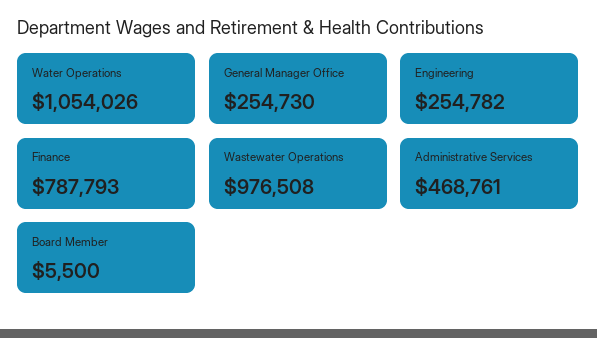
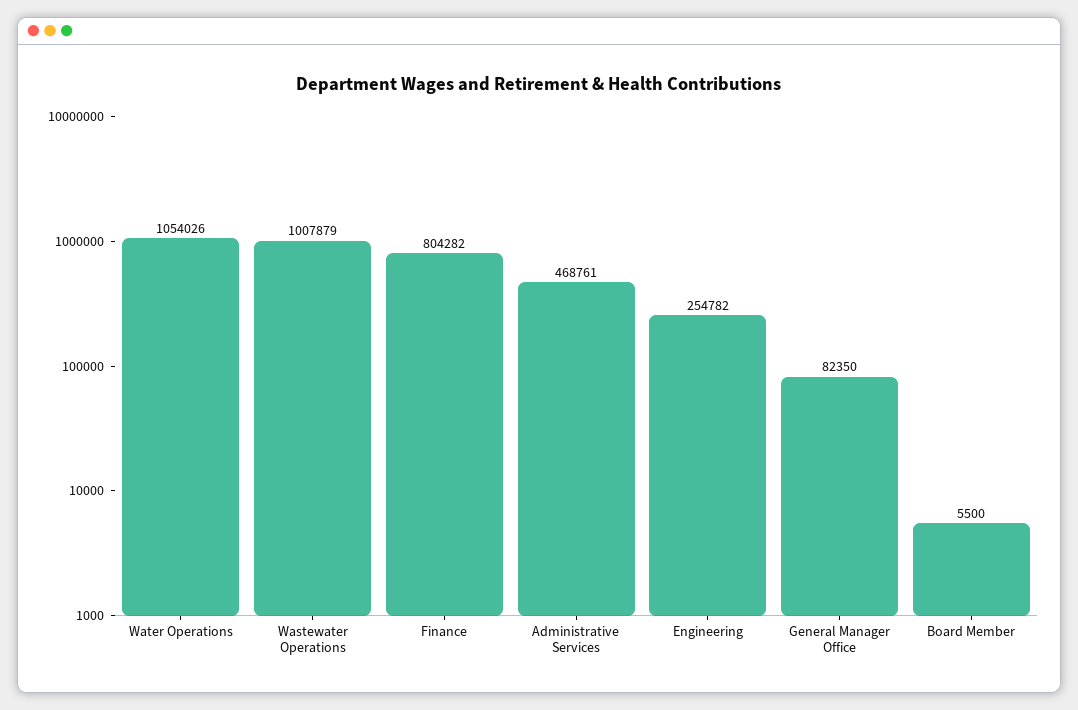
General Manager Office: 254730 -> 82350
Finance: 787793 -> 804282
Wastewater Operations: 976508 -> 1007879

